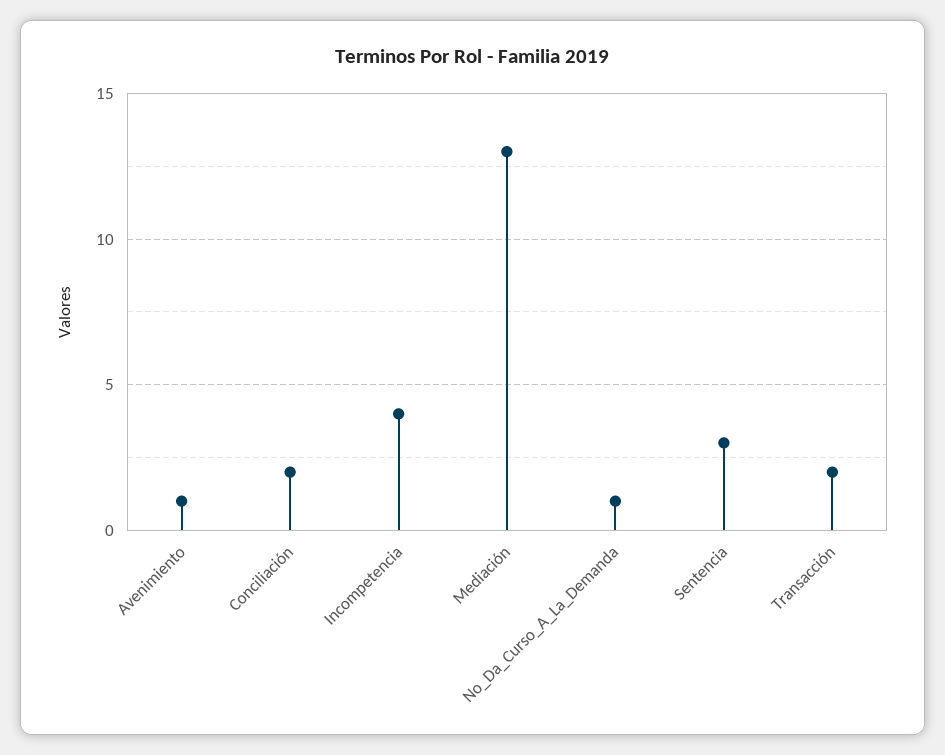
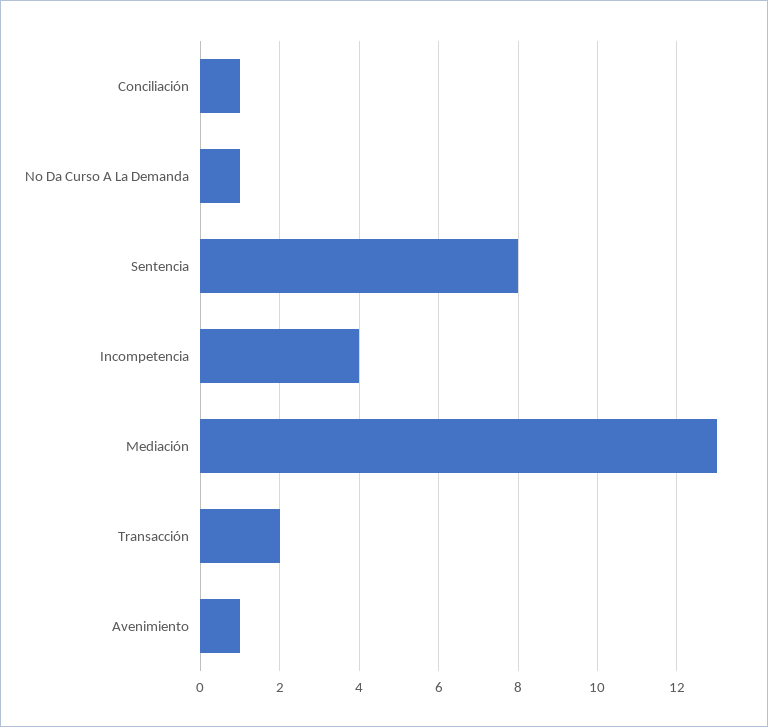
Conciliación: 2 -> 1
Sentencia: 3 -> 8

